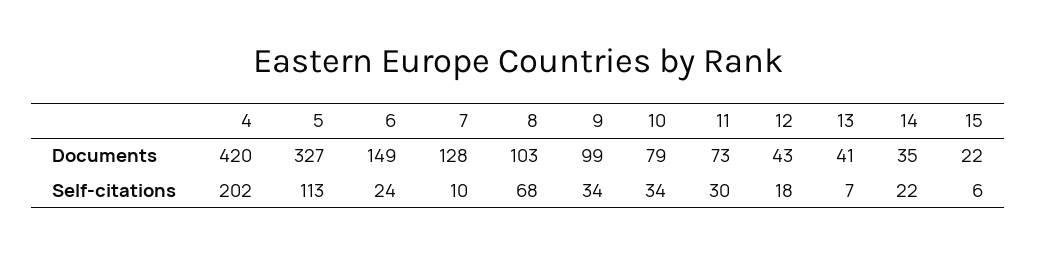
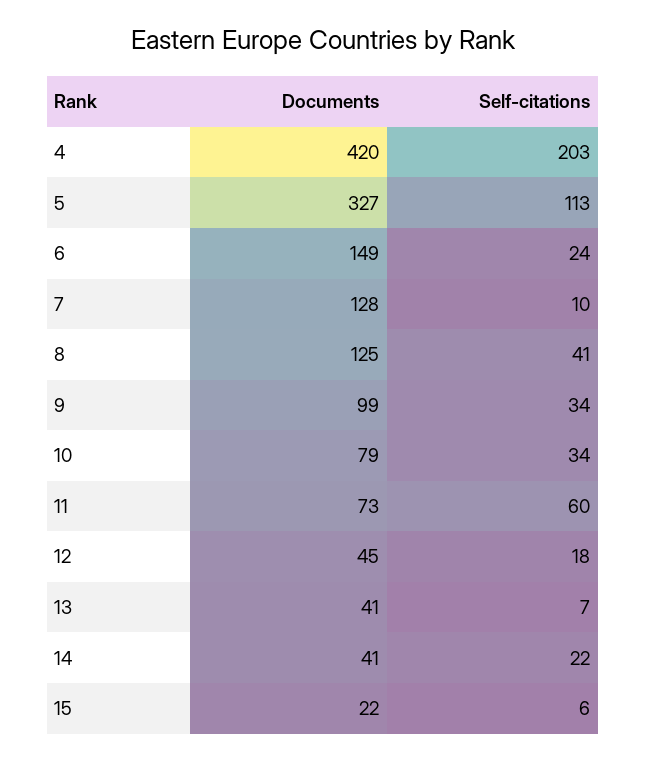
8, Documents: 103 -> 125
12, Documents: 43 -> 45
14, Documents: 35 -> 41
4, Self-citations: 202 -> 203
8, Self-citations: 68 -> 41
11, Self-citations: 30 -> 60

